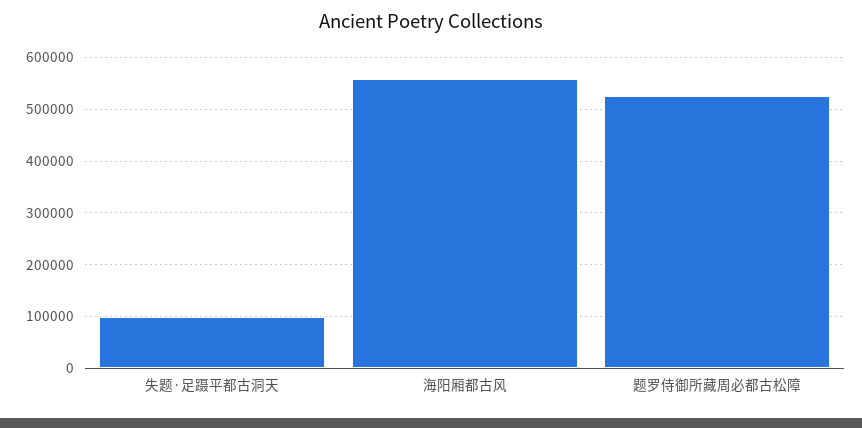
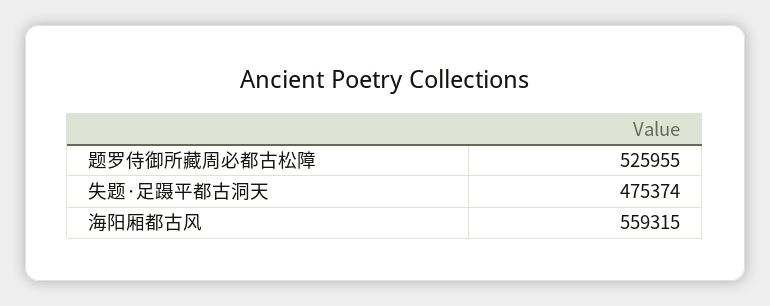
失题·足蹑平都古洞天: 100000 -> 475374

